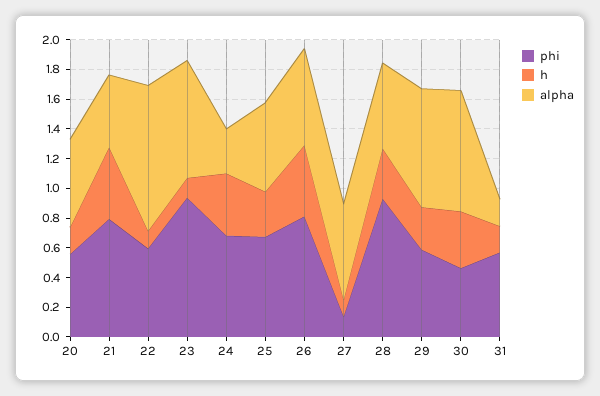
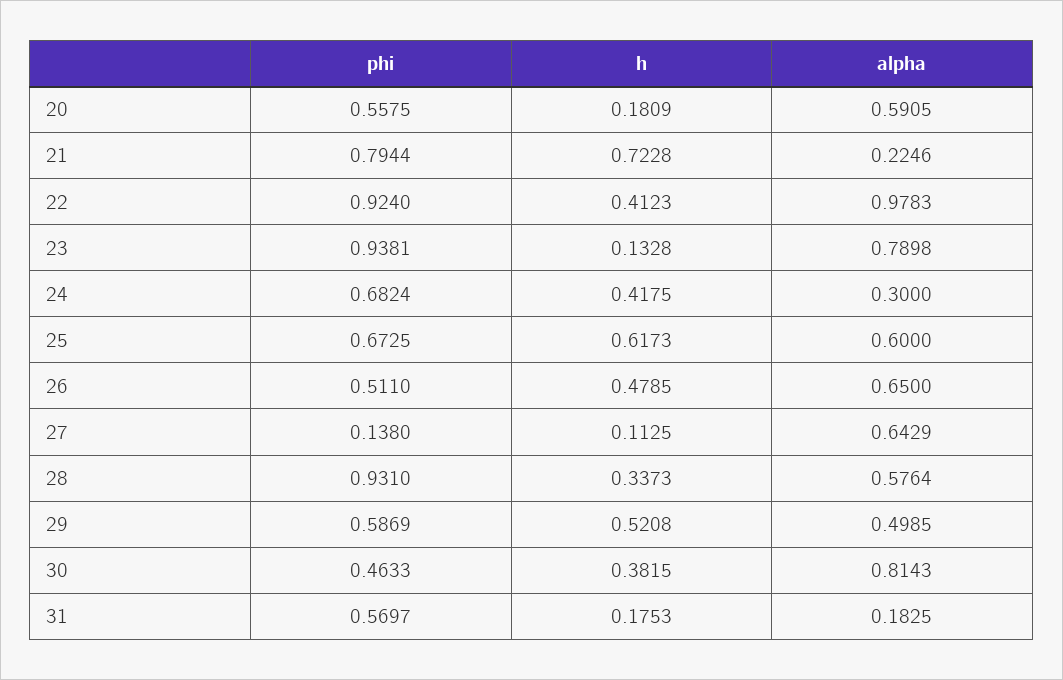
h, 21: 0.5 -> 0.7228
alpha, 21: 0.5 -> 0.2246
phi, 22: 0.6 -> 0.924
h, 22: 0.1 -> 0.4123
h, 25: 0.3 -> 0.6173
phi, 26: 0.8 -> 0.511
h, 29: 0.3 -> 0.5208
alpha, 29: 0.8 -> 0.4985

